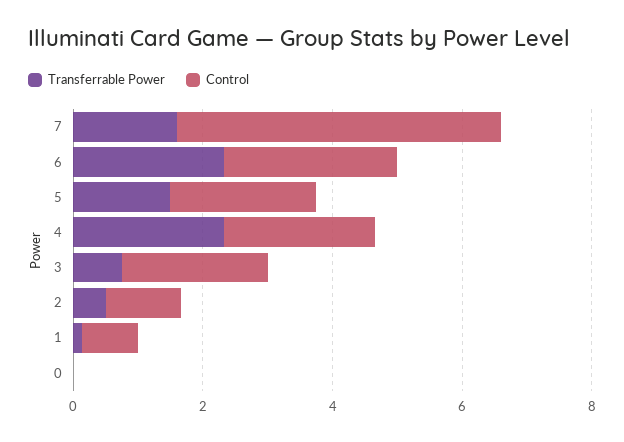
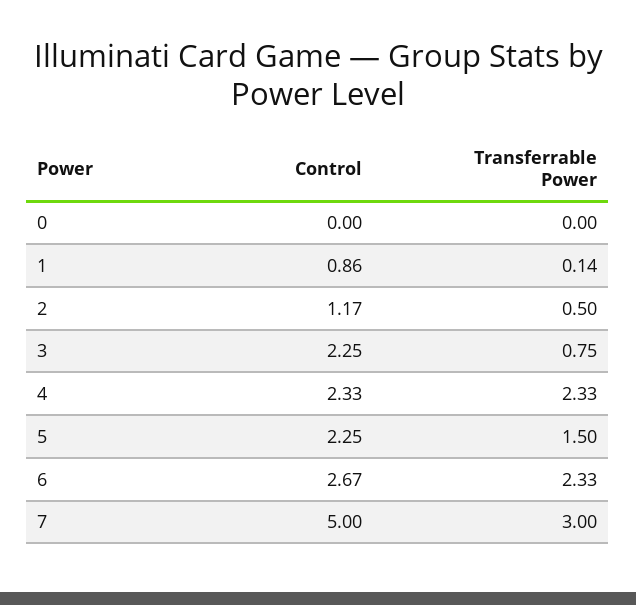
Transferrable Power, 7: 1.5 -> 3

